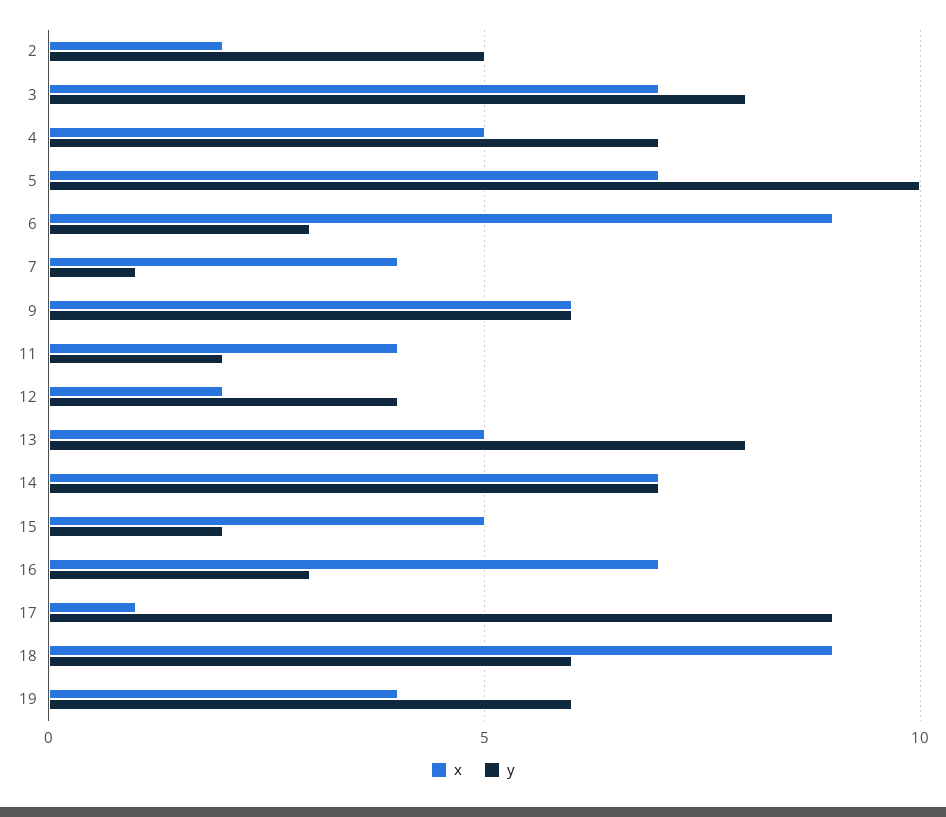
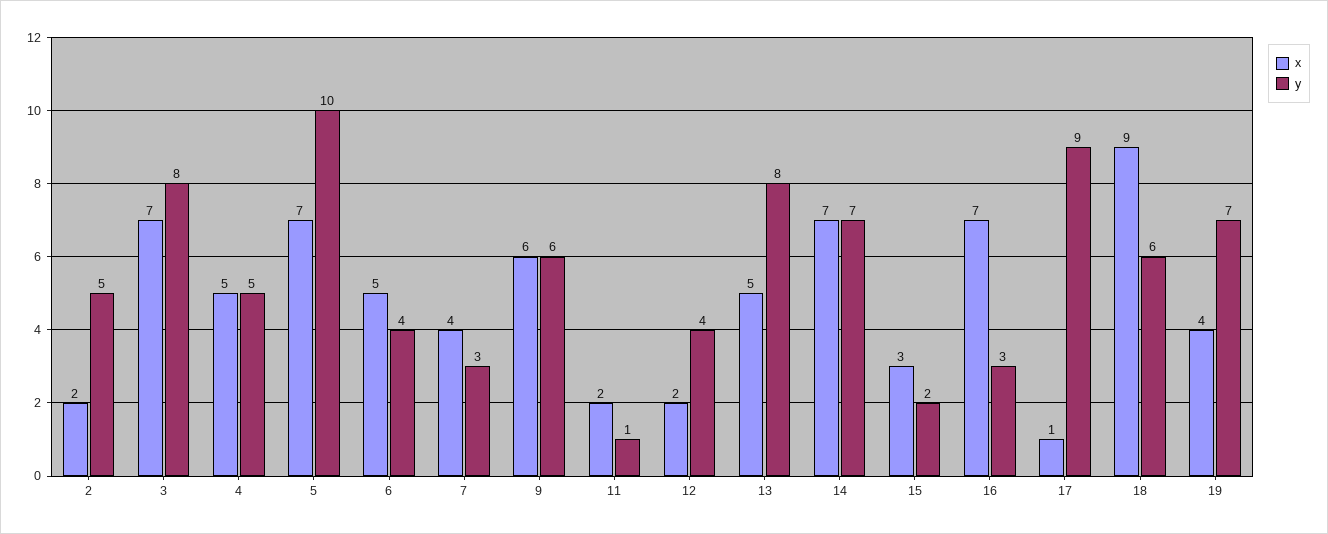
y, 4: 7 -> 5
x, 6: 9 -> 5
y, 6: 3 -> 4
y, 7: 1 -> 3
x, 11: 4 -> 2
y, 11: 2 -> 1
x, 15: 5 -> 3
y, 19: 6 -> 7

